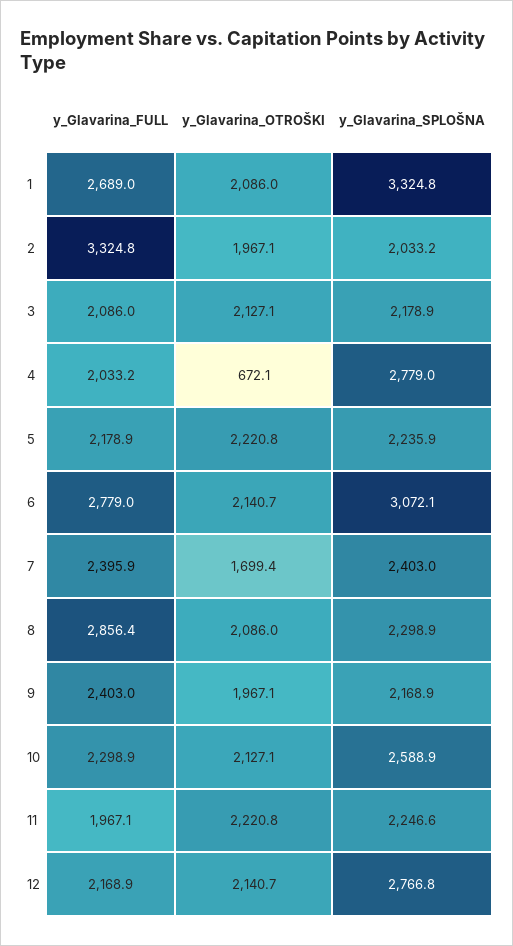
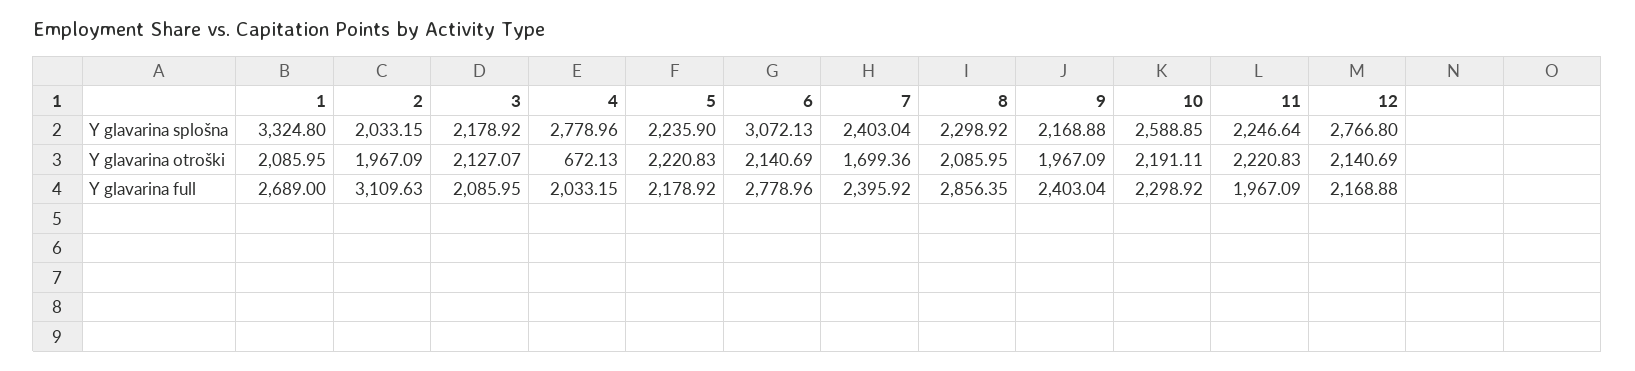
y_Glavarina_FULL, 2: 3324.8 -> 3109.63
y_Glavarina_OTROŠKI, 10: 2127.1 -> 2191.11

